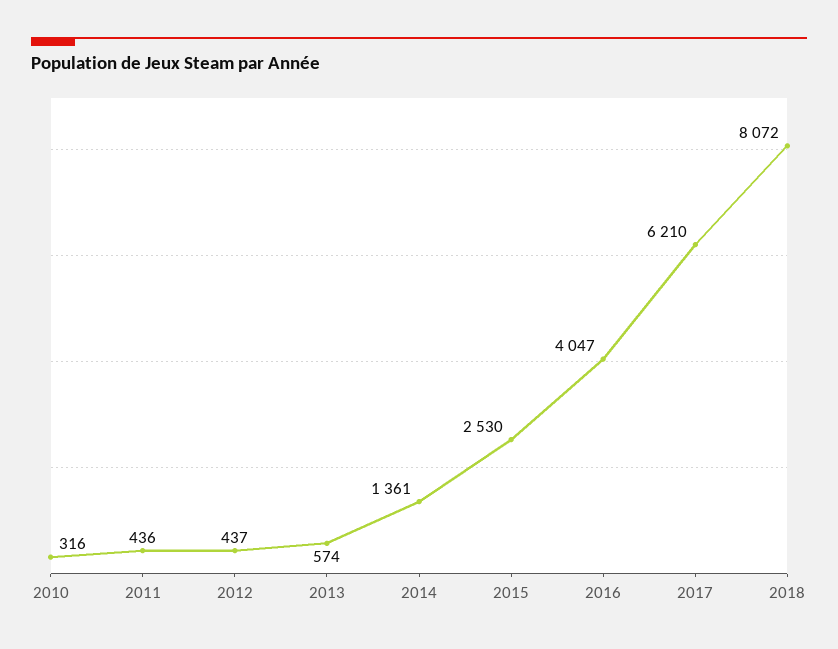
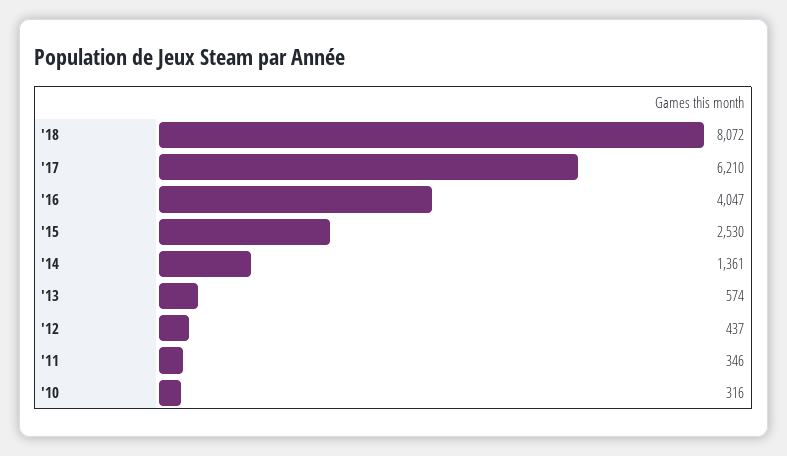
2011: 436 -> 346

